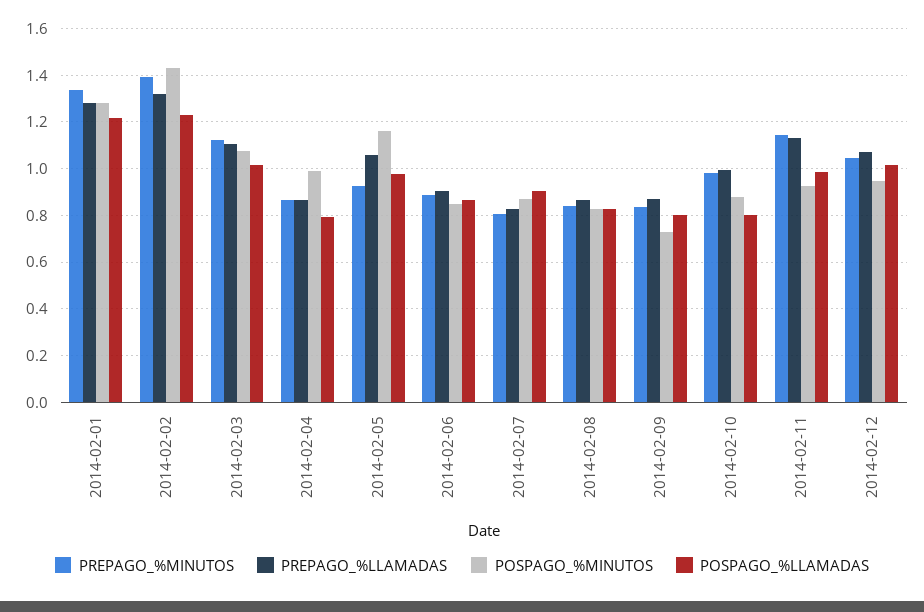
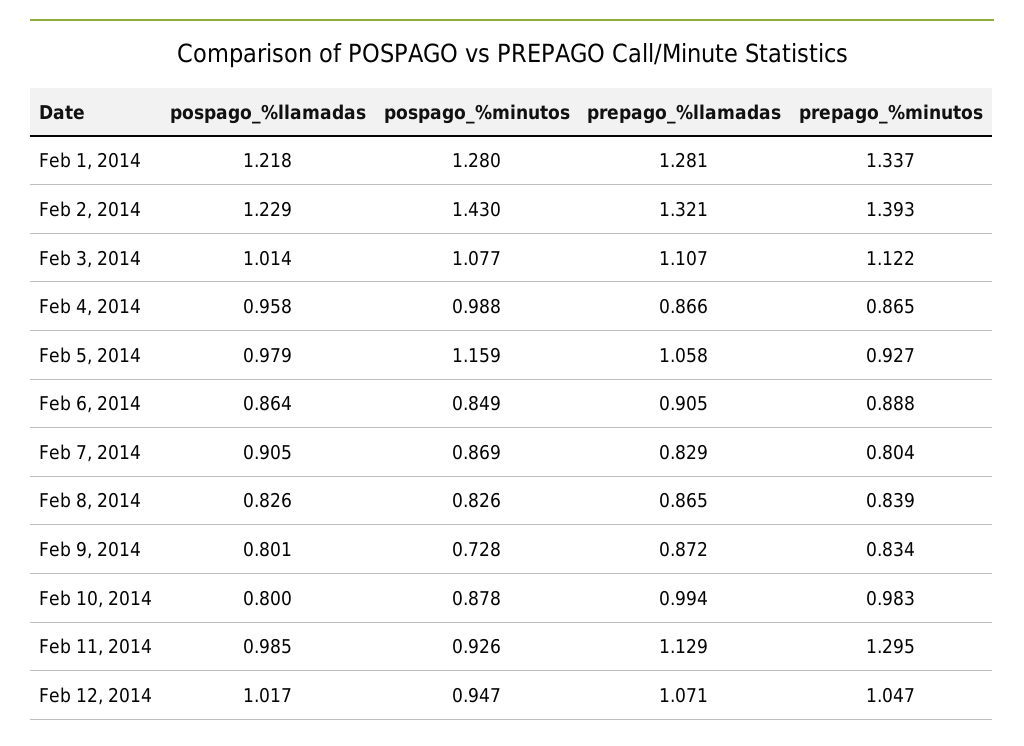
POSPAGO_%LLAMADAS, 2014-02-04: 0.8 -> 0.958
PREPAGO_%MINUTOS, 2014-02-11: 1.15 -> 1.295

